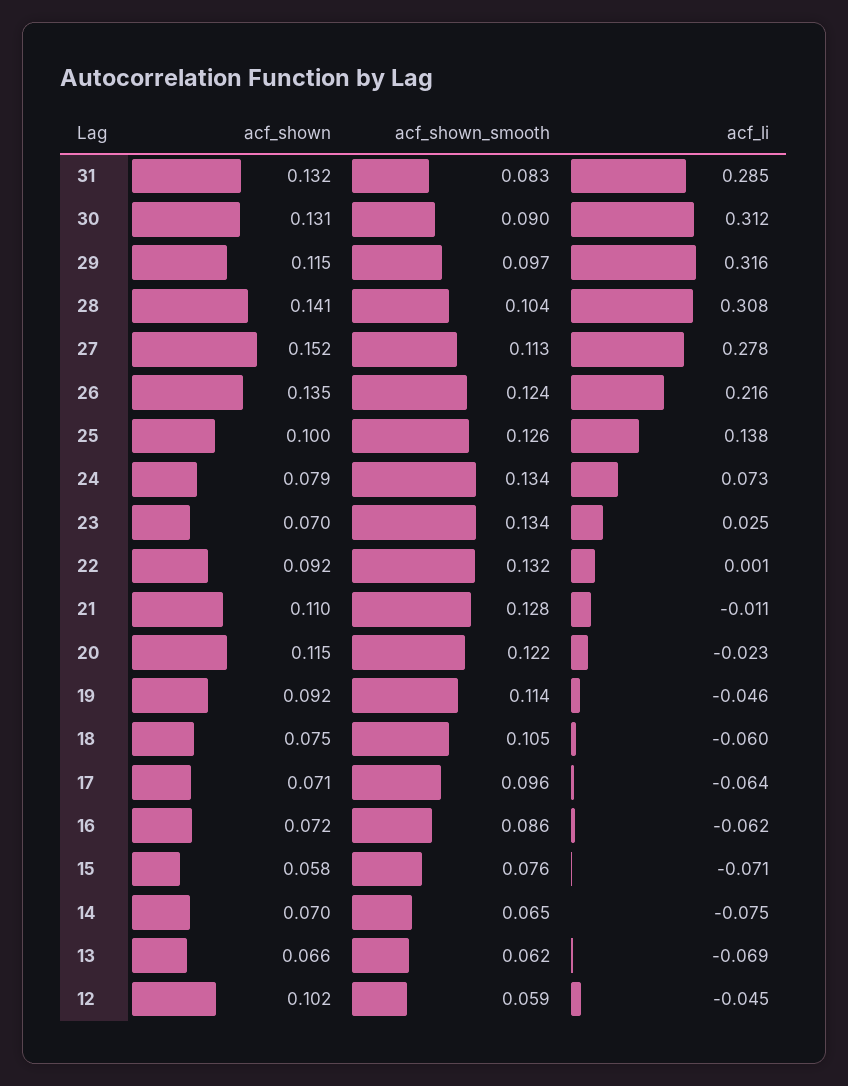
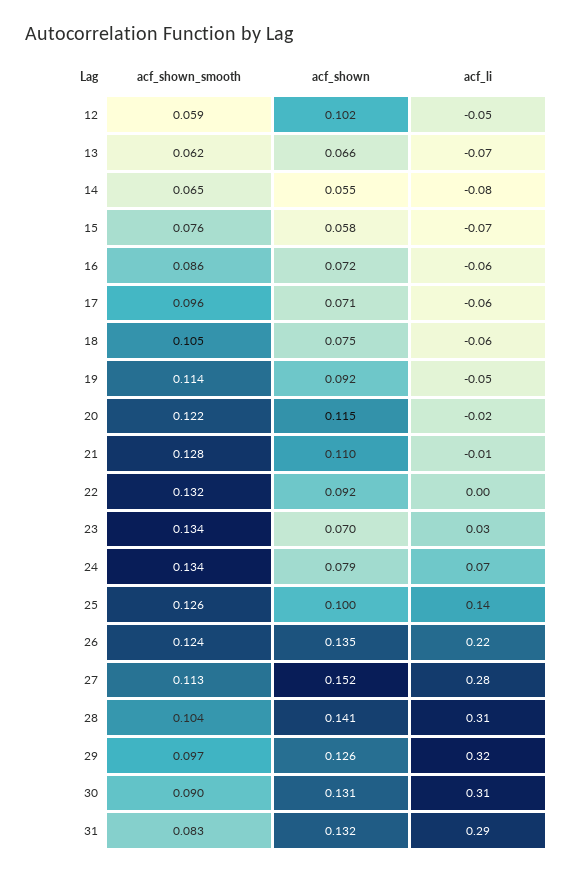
acf_shown, 29: 0.115 -> 0.126
acf_shown, 14: 0.07 -> 0.055

